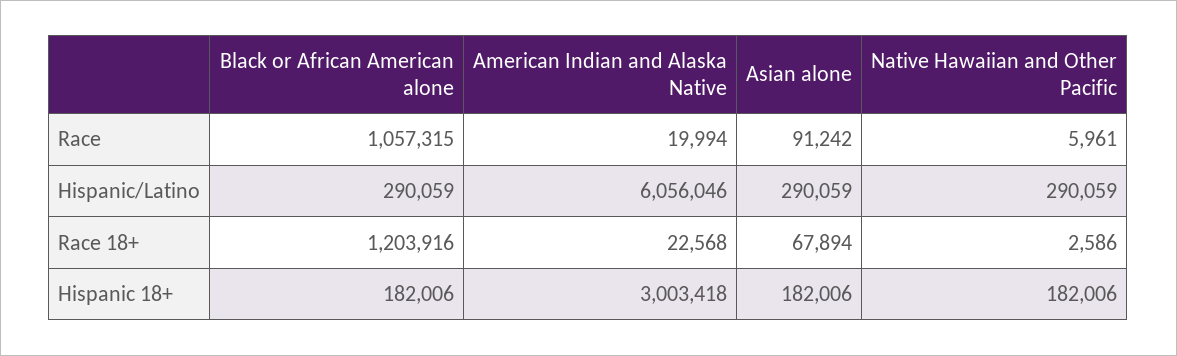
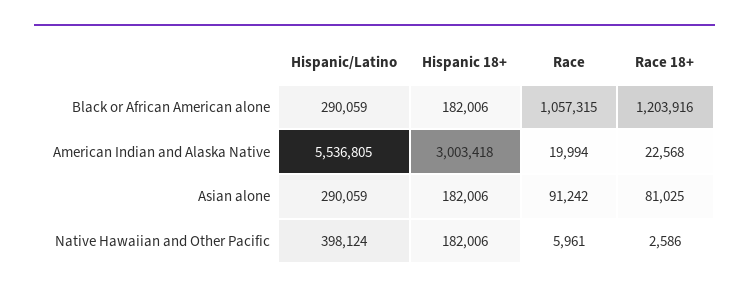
American Indian and Alaska Native, Hispanic/Latino: 6056046 -> 5536805
Native Hawaiian and Other Pacific, Hispanic/Latino: 290059 -> 398124
Asian alone, Race 18+: 67894 -> 81025

